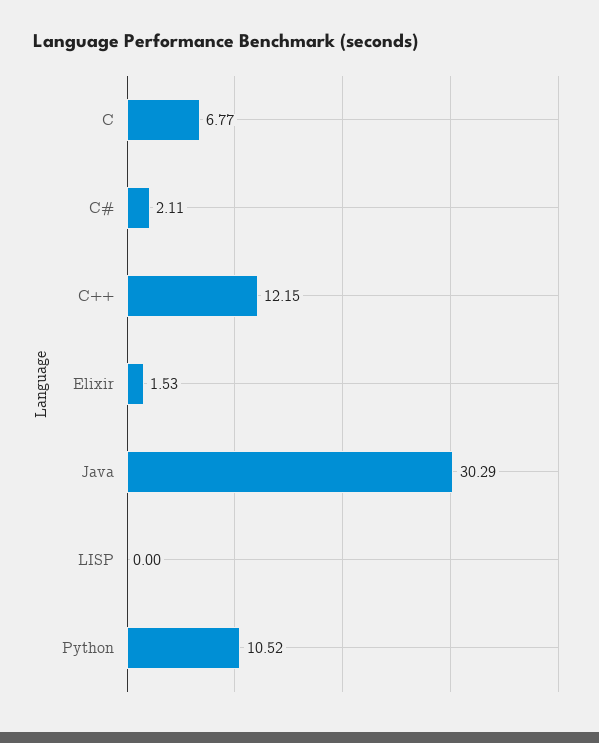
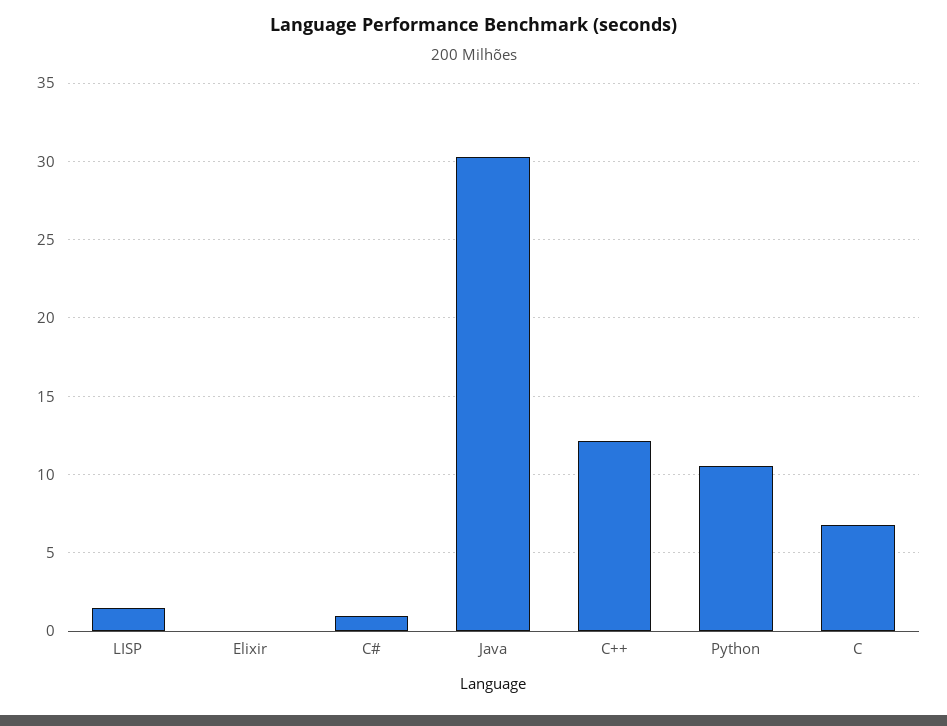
C#: 2.11 -> 1
Elixir: 1.53 -> 0
LISP: 0 -> 1.5

